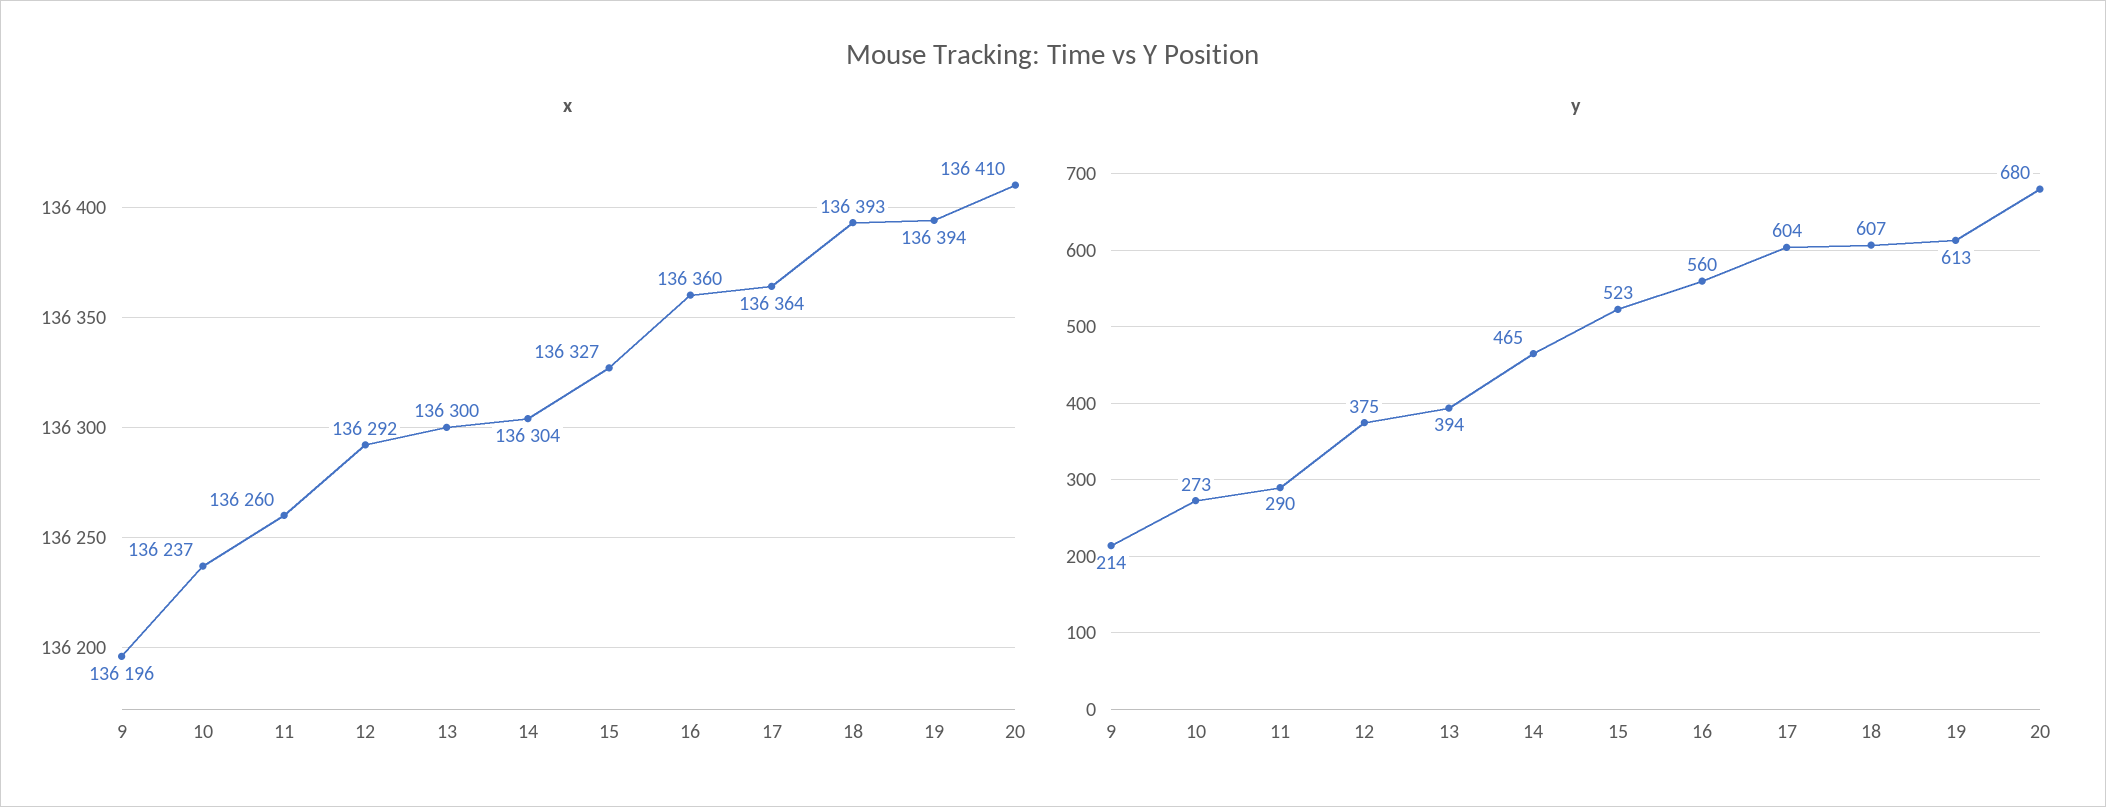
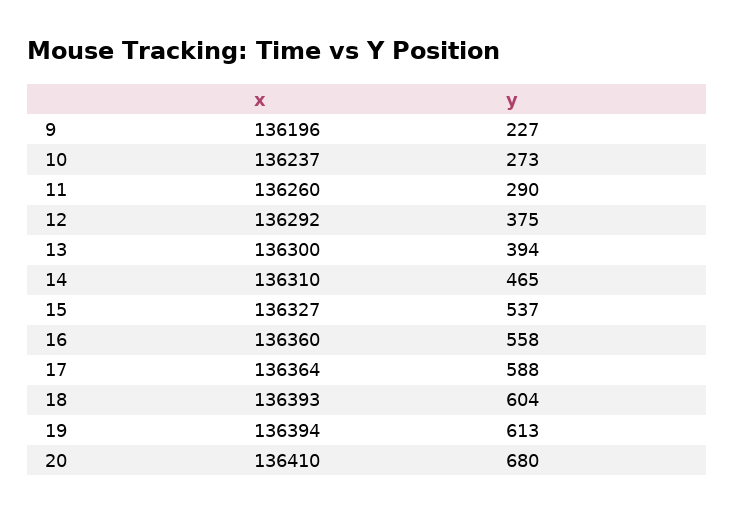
x, 14: 136304 -> 136310
y, 9: 214 -> 227
y, 15: 523 -> 537
y, 16: 560 -> 558
y, 17: 604 -> 588
y, 18: 607 -> 604

